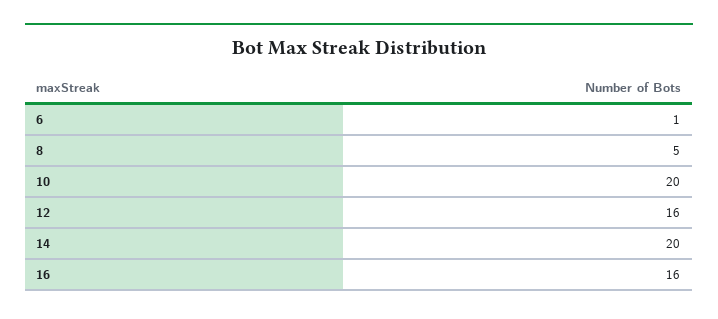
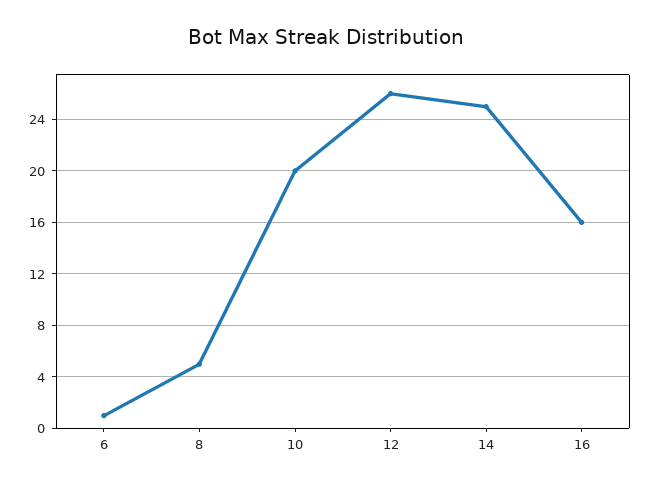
12: 16 -> 26
14: 20 -> 25

